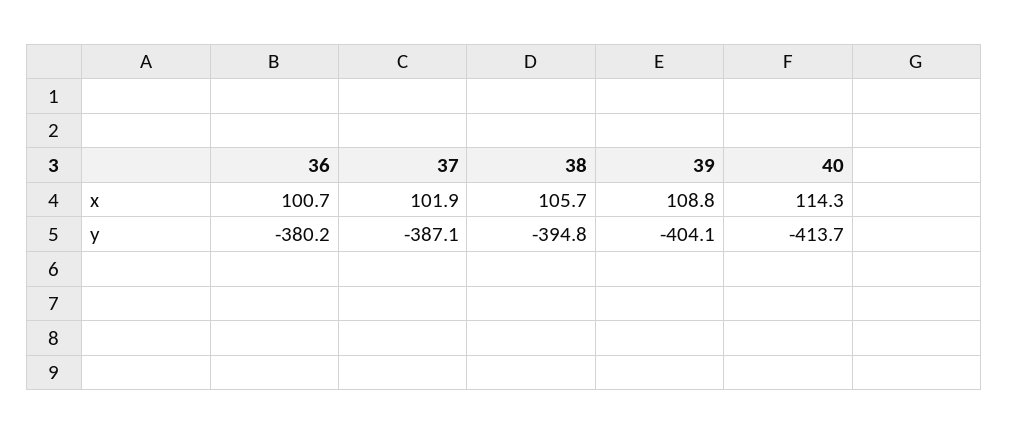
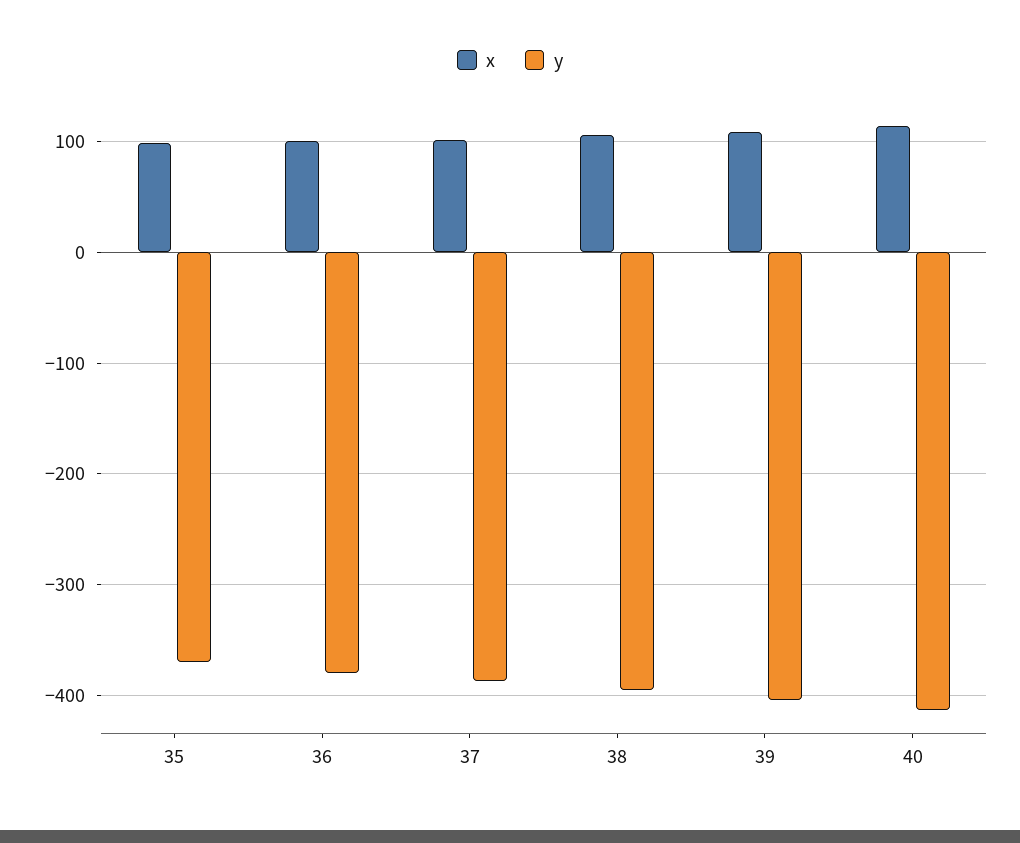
x, 35: none -> 100
y, 35: none -> -370

